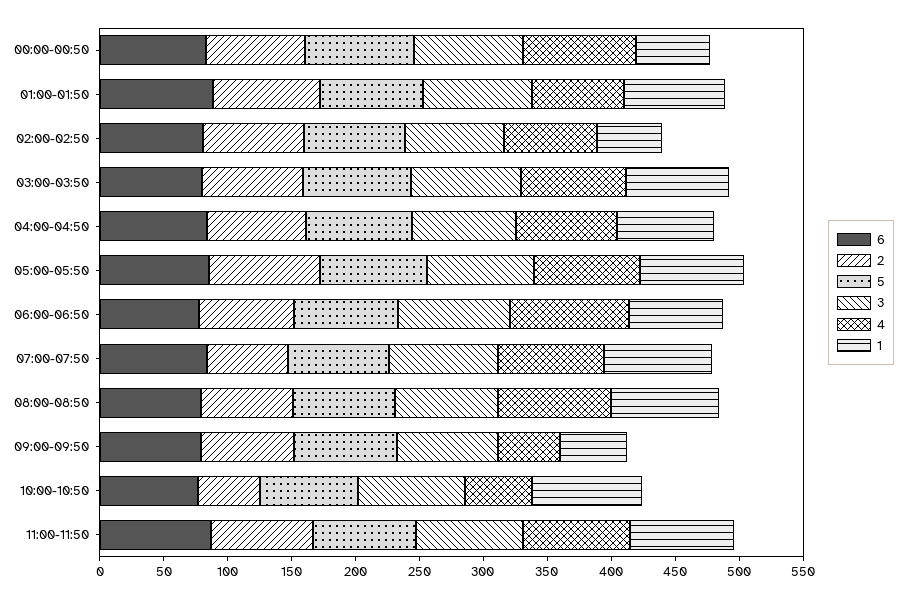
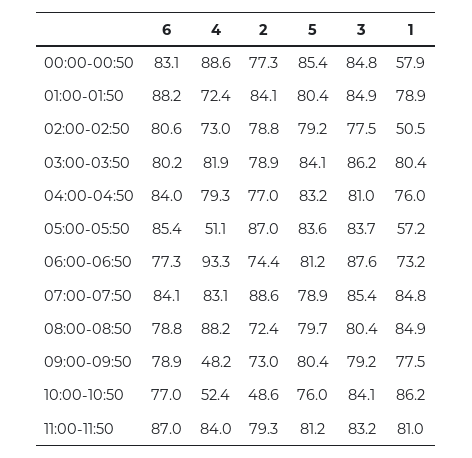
4, 05:00-05:50: 80 -> 51.1
1, 05:00-05:50: 80 -> 57.2
2, 07:00-07:50: 60 -> 88.6
1, 09:00-09:50: 50 -> 77.5

